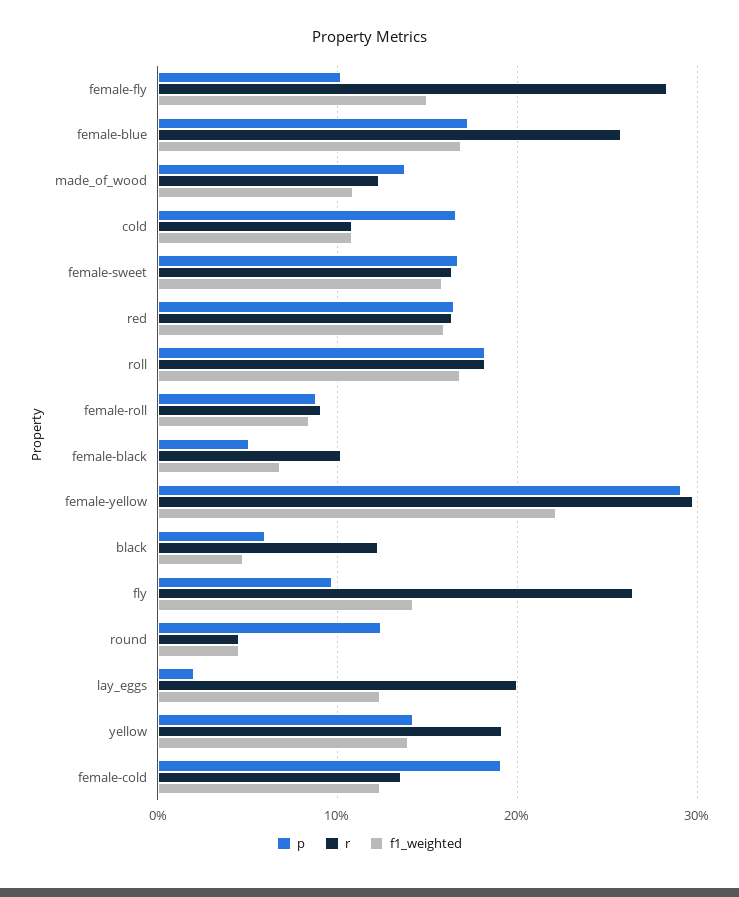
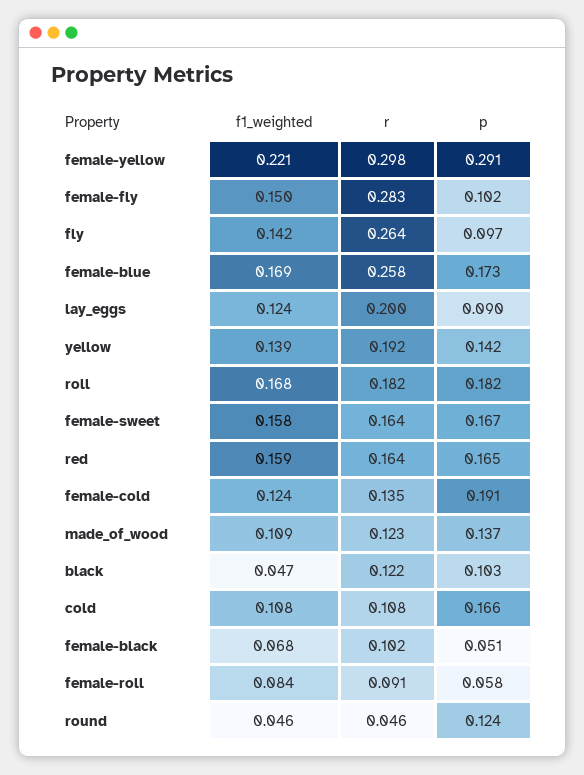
p, female-roll: 0.09 -> 0.058
p, black: 0.06 -> 0.103
p, lay_eggs: 0.02 -> 0.09

